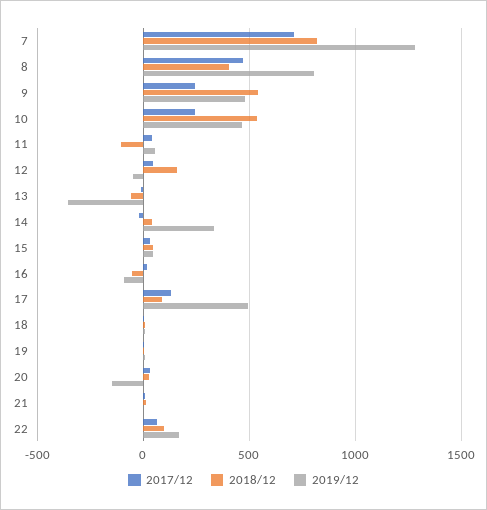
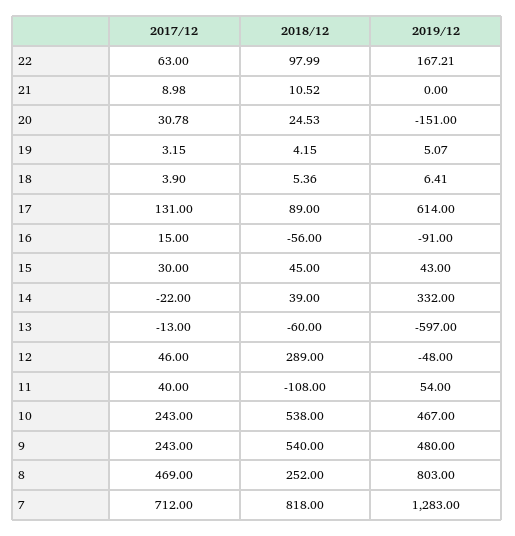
2018/12, 8: 400 -> 252
2018/12, 12: 150 -> 289
2019/12, 13: -350 -> -597
2019/12, 17: 500 -> 614

